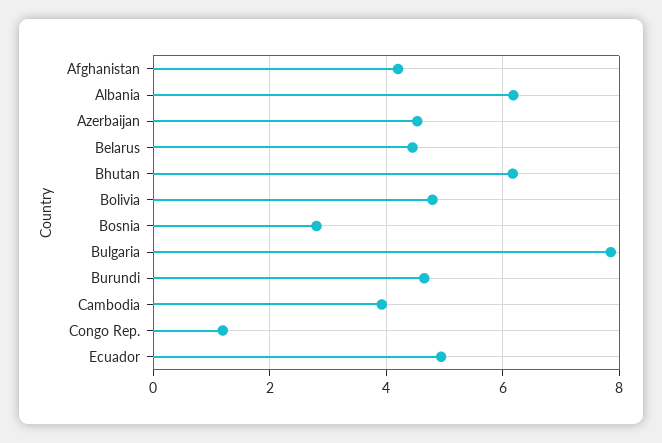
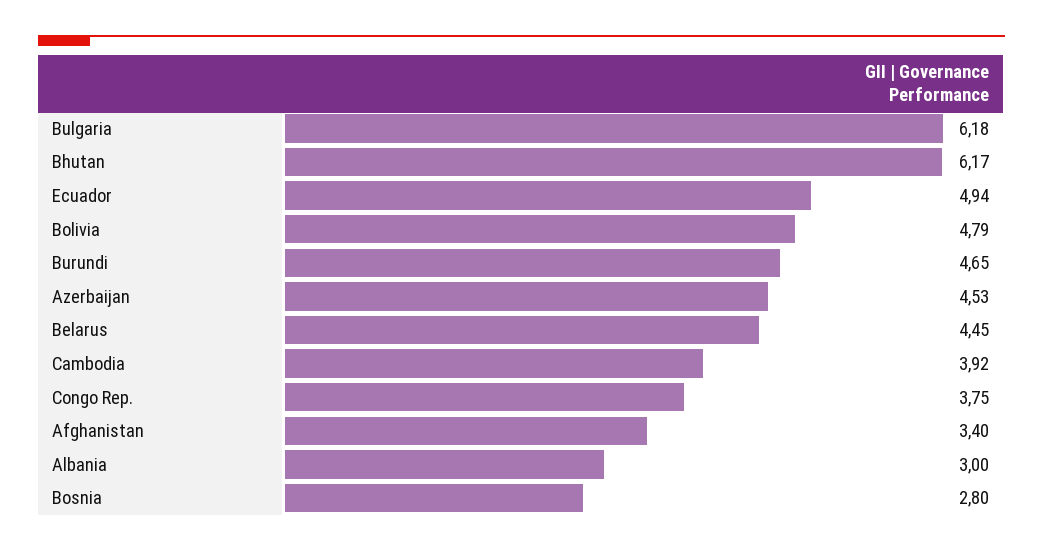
Afghanistan: 4.2 -> 3.4
Albania: 6.2 -> 3
Bulgaria: 7.8 -> 6.18
Congo Rep.: 1.2 -> 3.75

